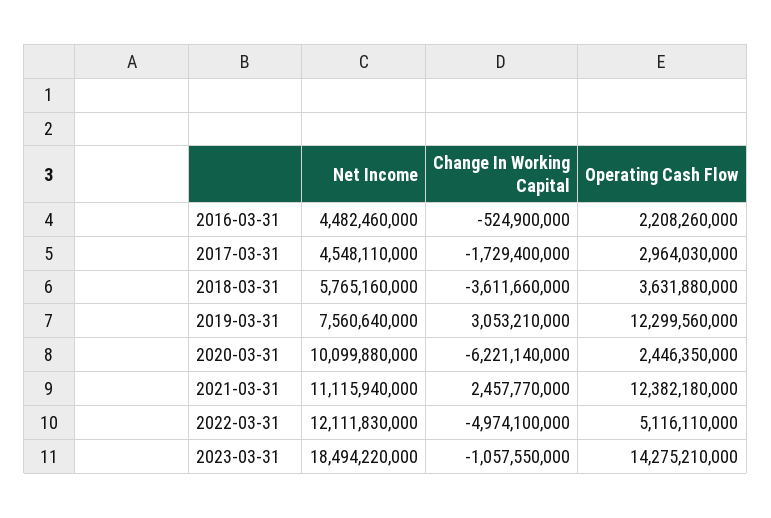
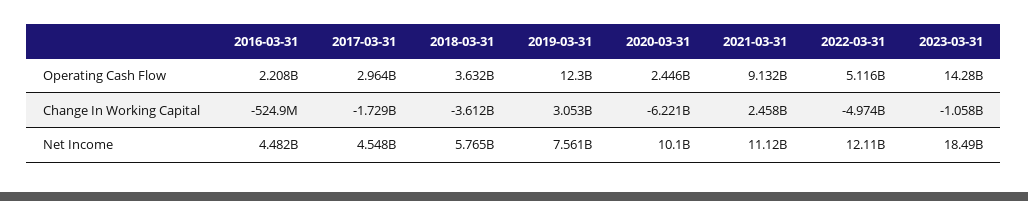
Operating Cash Flow, 2021-03-31: 12382180000 -> 9132000000

